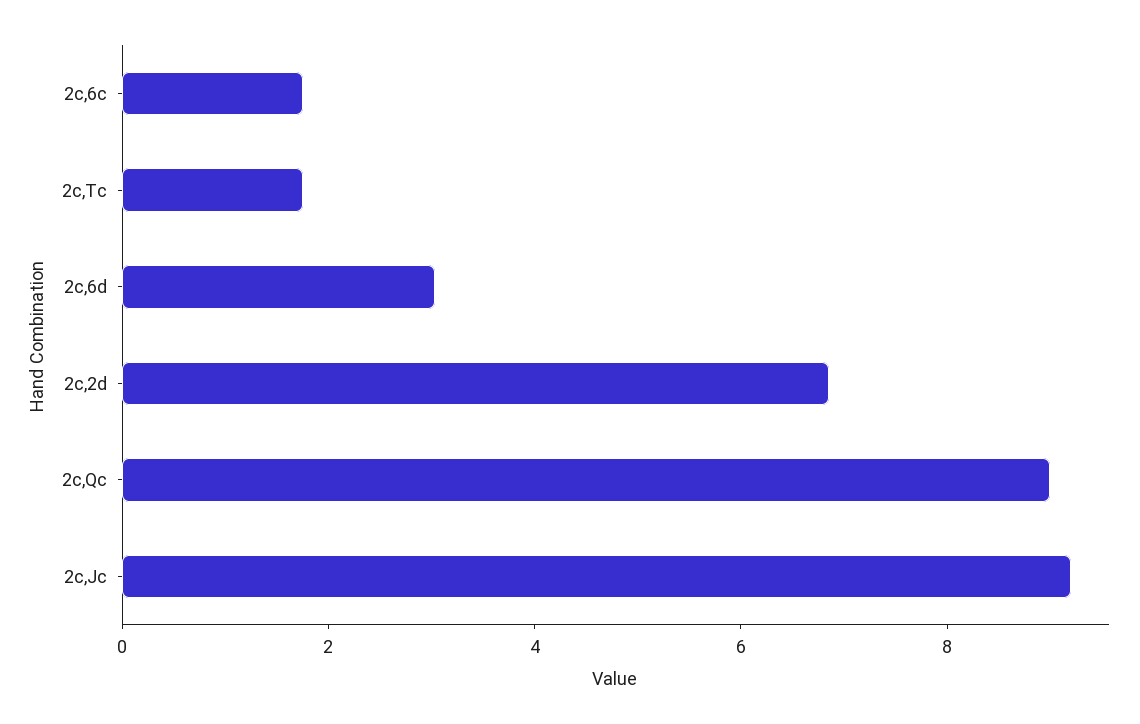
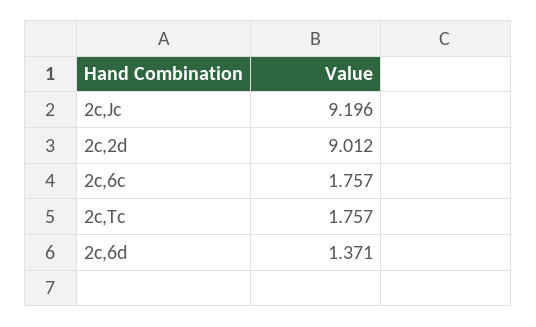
2c,6d: 3 -> 1.371
2c,2d: 7 -> 9.012
2c,Qc: 9 -> none

